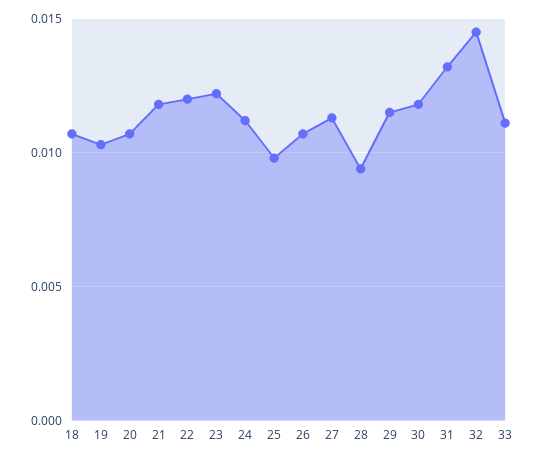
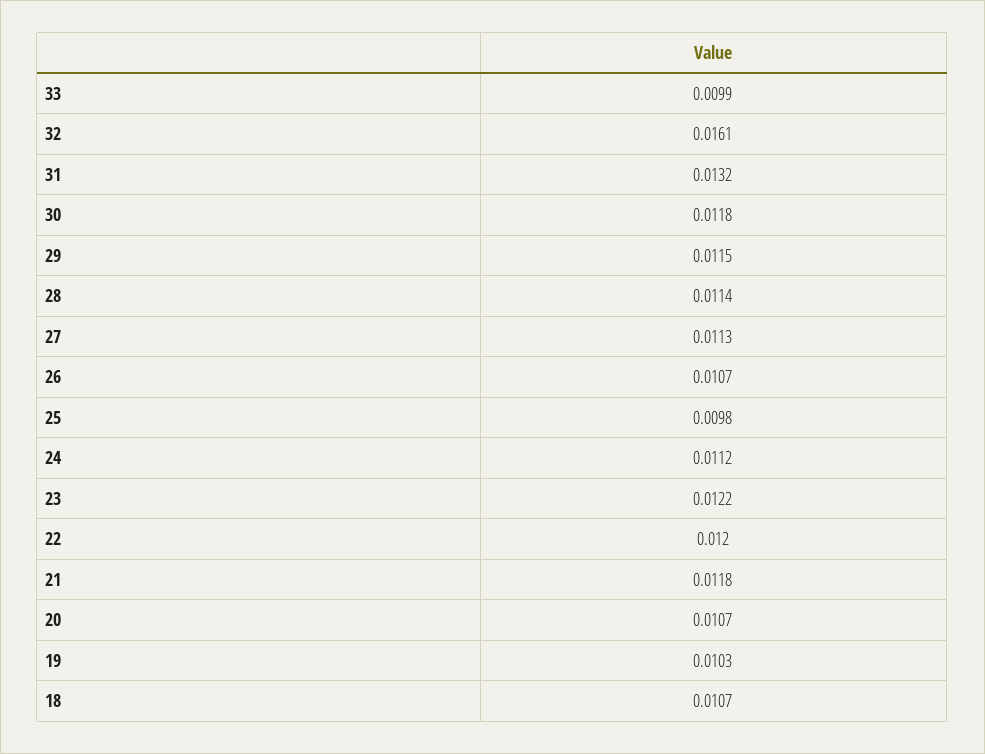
28: 0.0095 -> 0.0114
32: 0.0145 -> 0.0161
33: 0.011 -> 0.0099

